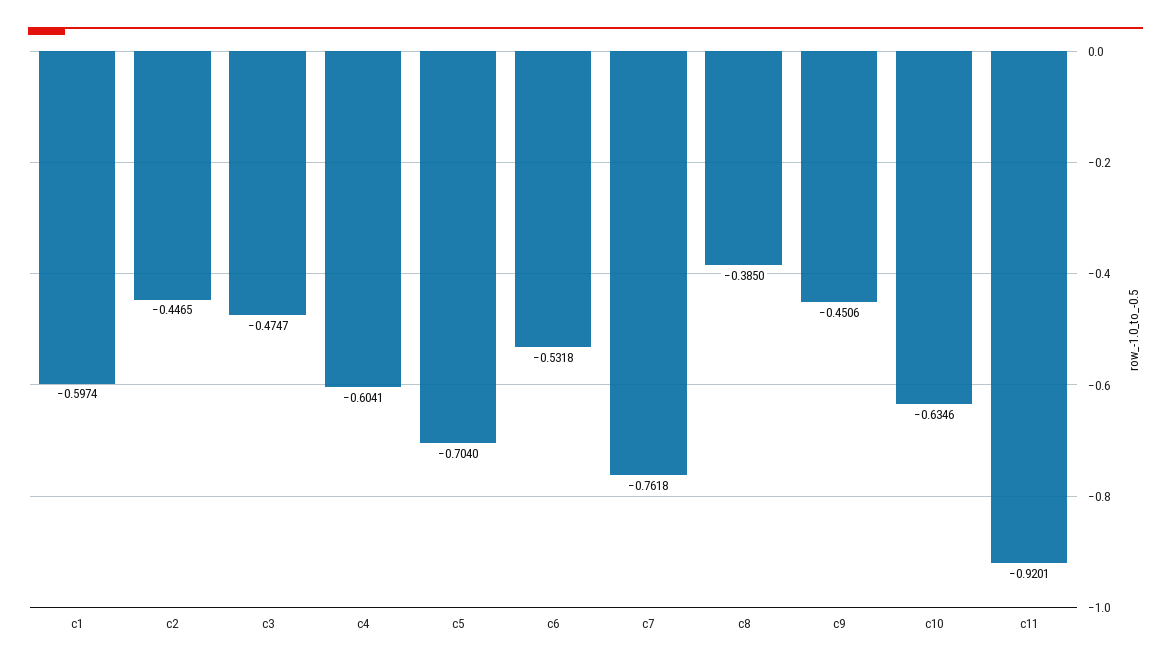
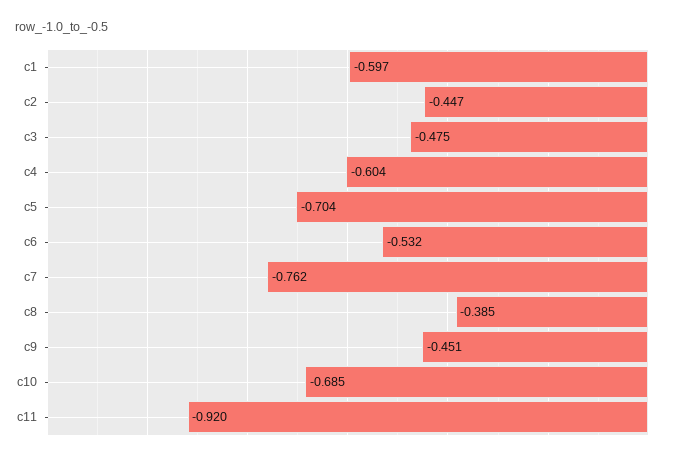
c10: -0.6346 -> -0.685

